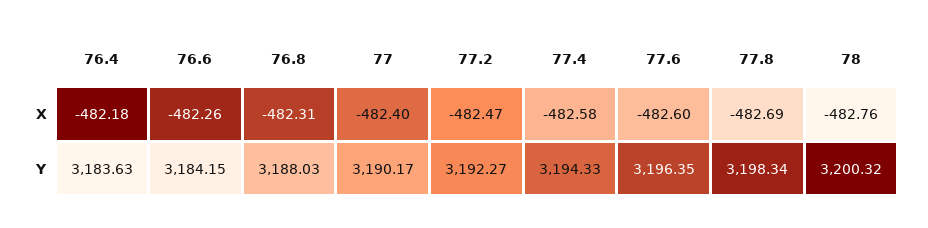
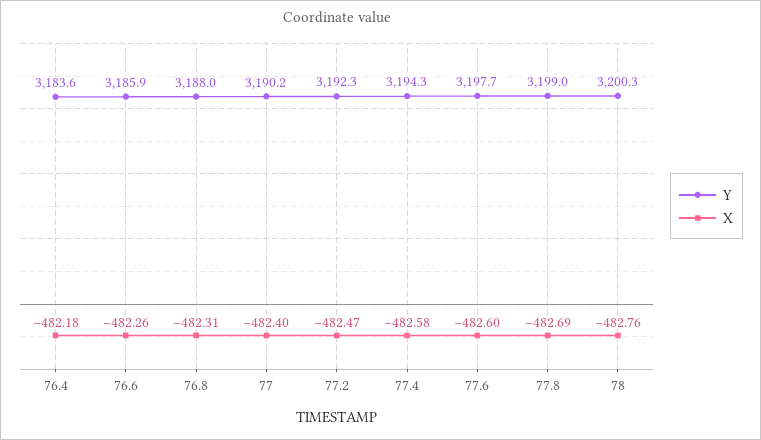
Y, 76.6: 3184.15 -> 3185.9
Y, 77.6: 3196.35 -> 3197.7
Y, 77.8: 3198.34 -> 3199

